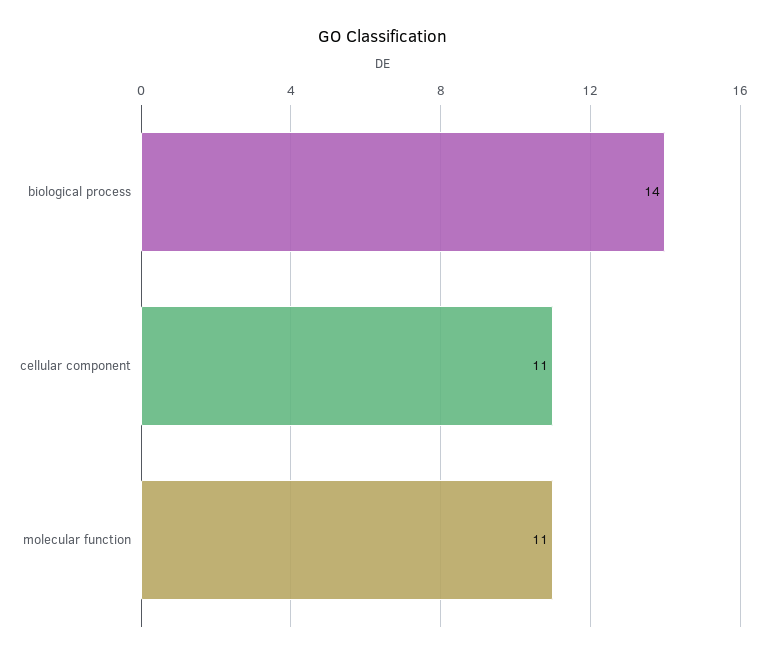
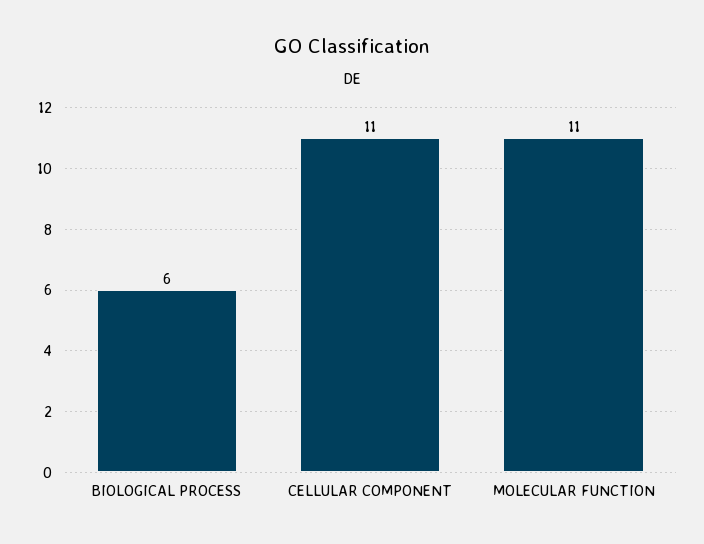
biological process: 14 -> 6

